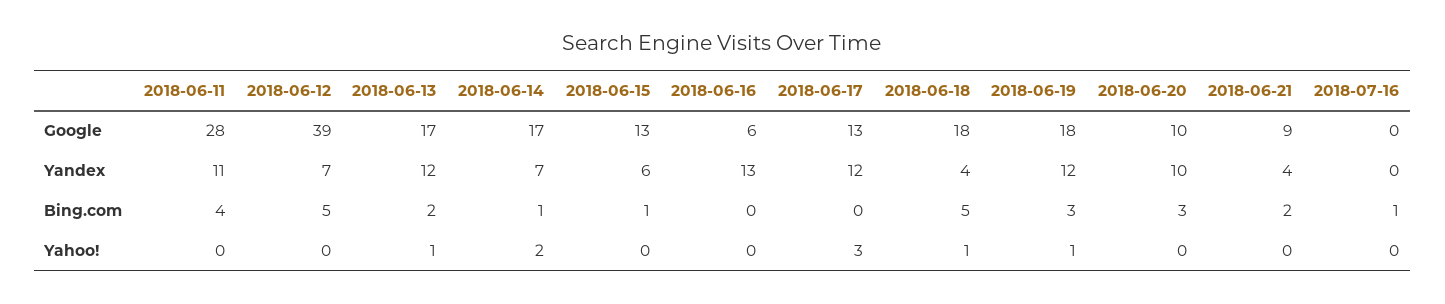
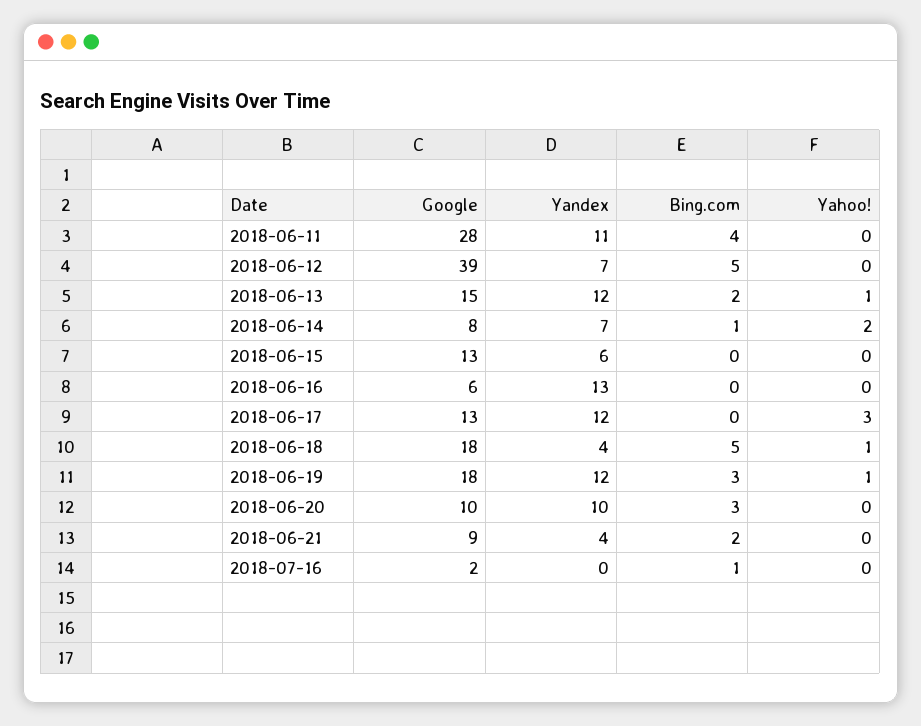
2018-06-13, Google: 17 -> 15
2018-06-14, Google: 17 -> 8
2018-07-16, Google: 0 -> 2
2018-06-15, Bing.com: 1 -> 0

